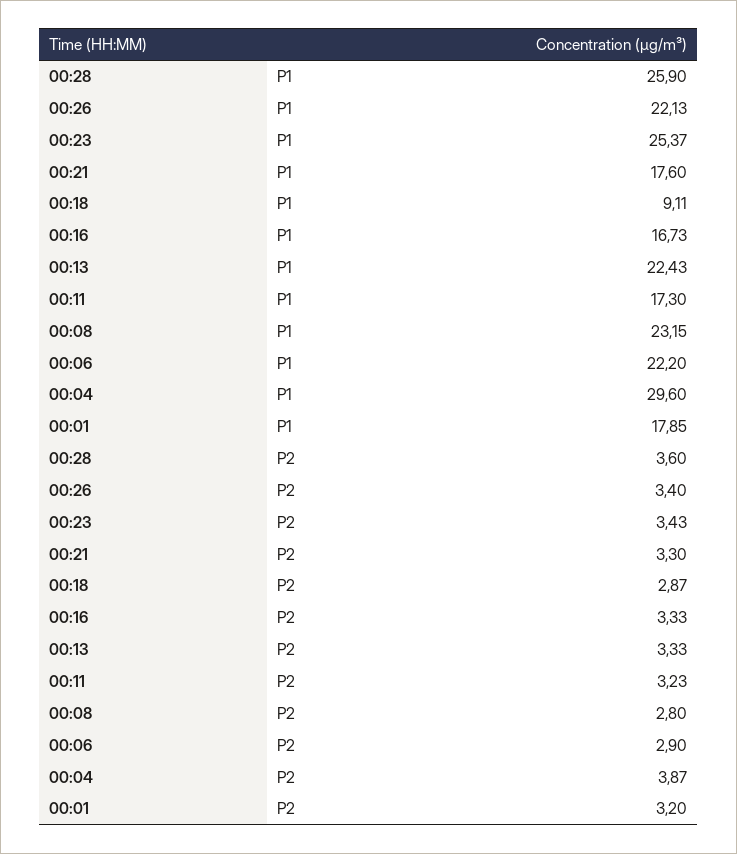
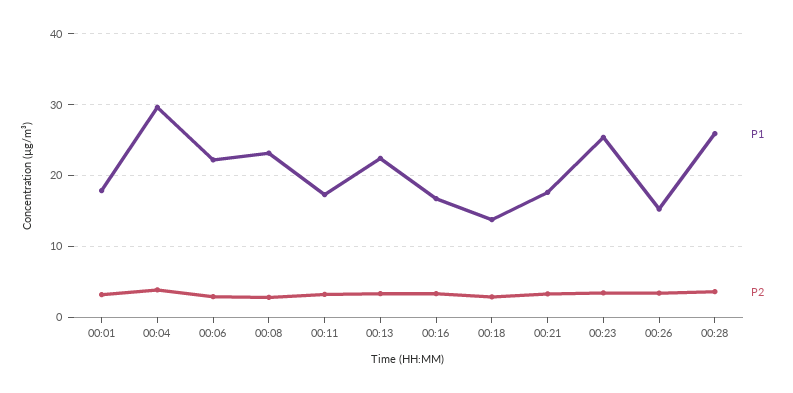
P1, 00:26: 22.13 -> 15
P1, 00:18: 9.11 -> 14

